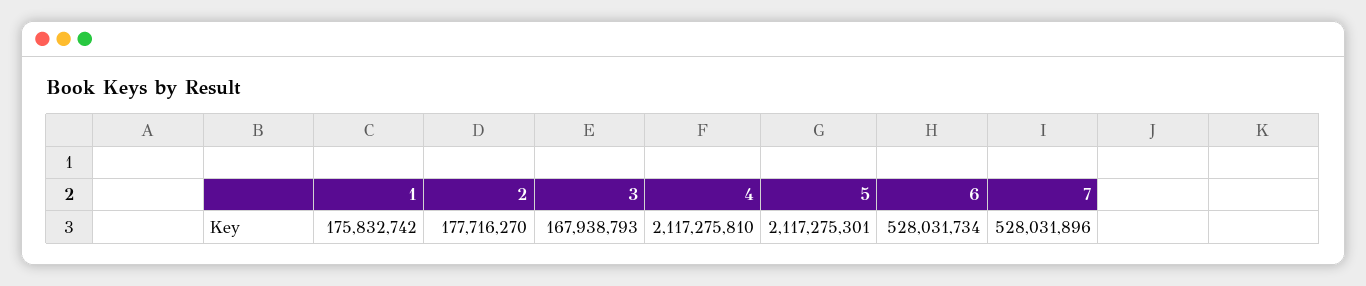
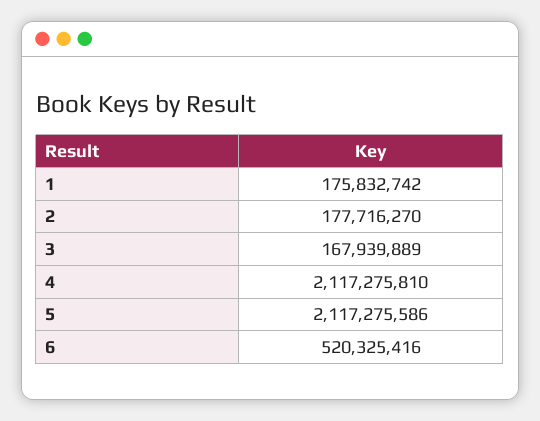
3: 167938793 -> 167939889
5: 2117275301 -> 2117275586
6: 528031734 -> 520325416
7: 528031896 -> none

